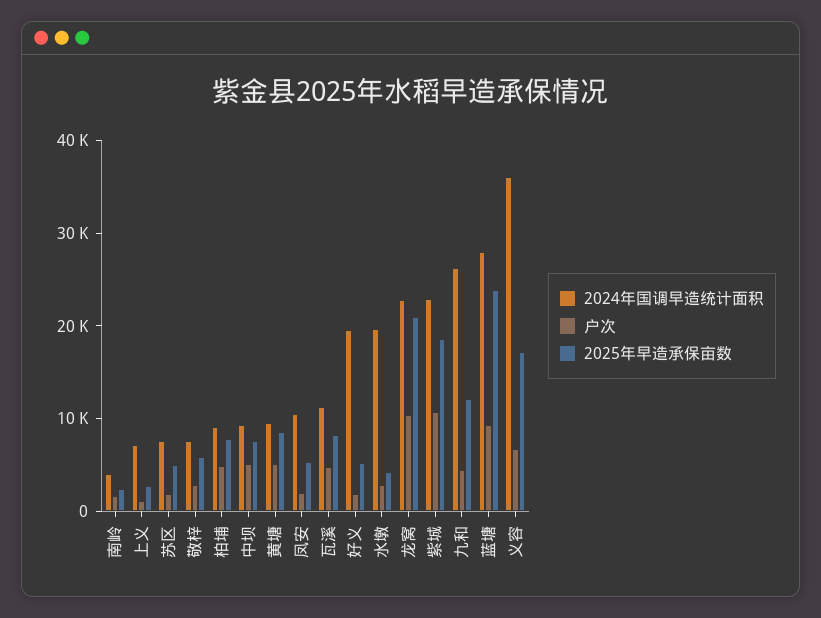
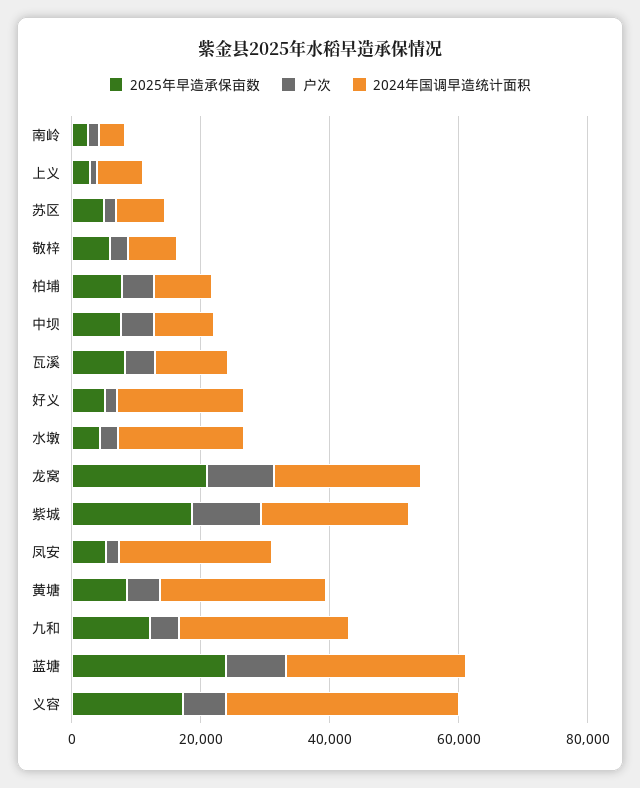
2024年国调早造统计面积, 黄塘: 10000 -> 25000
2024年国调早造统计面积, 凤安: 10000 -> 25000

